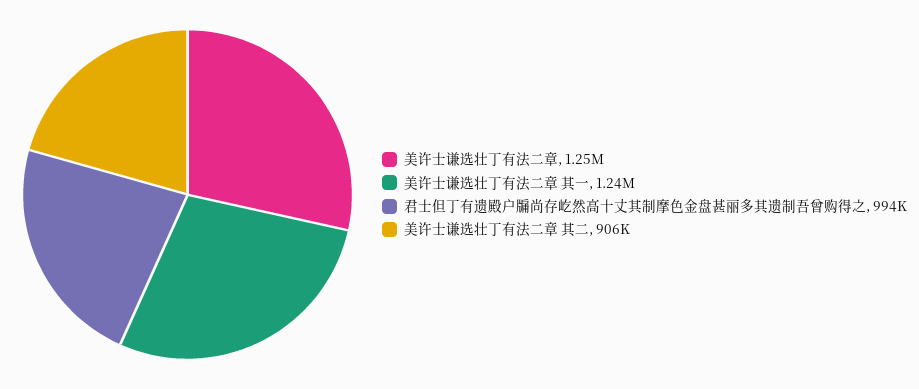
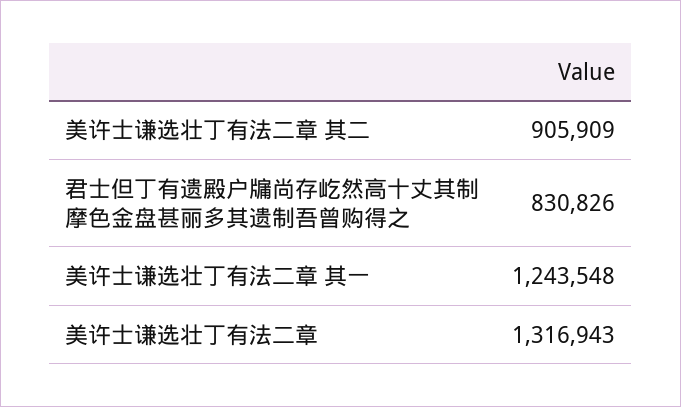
美许士谦选壮丁有法二章: 1250000 -> 1316943
君士但丁有遗殿户牖尚存屹然高十丈其制摩色金盘甚丽多其遗制吾曾购得之: 994000 -> 830826

